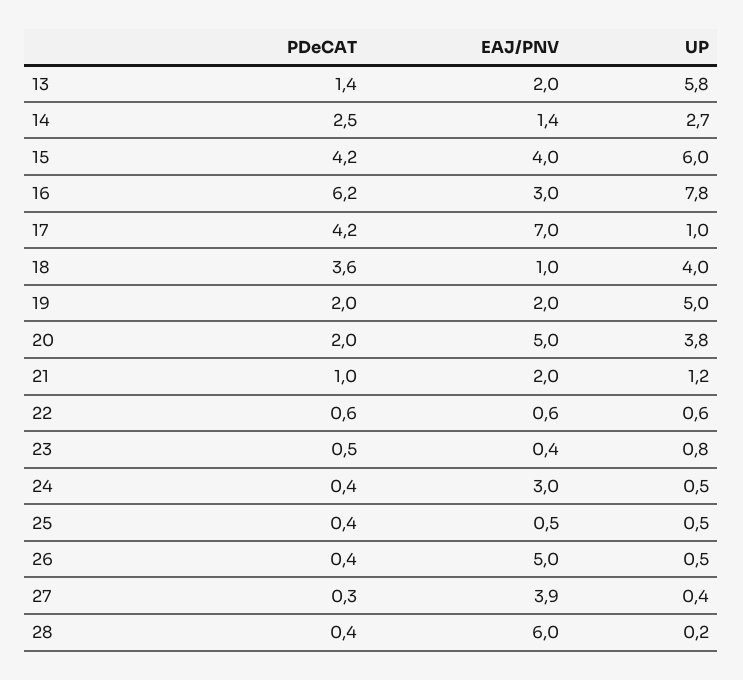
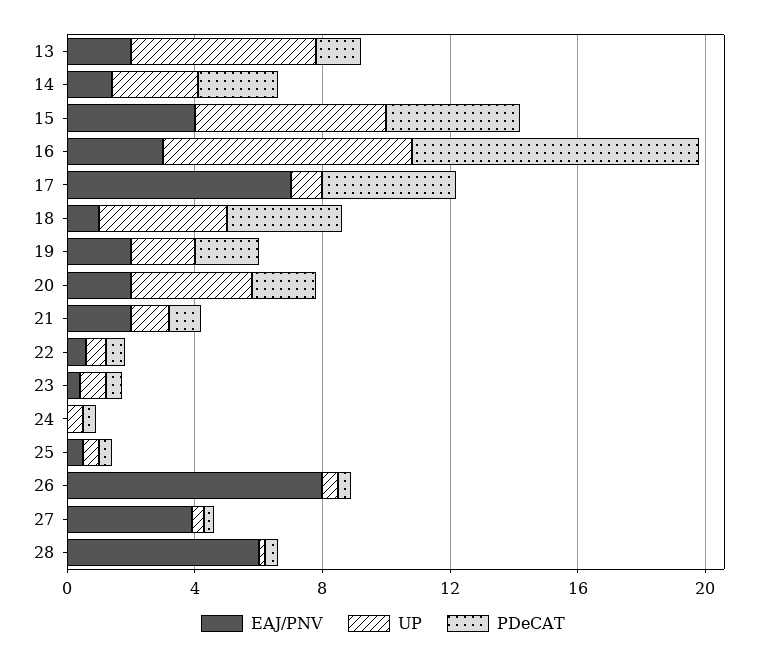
PDeCAT, 16: 6.2 -> 9
UP, 19: 5 -> 2
EAJ/PNV, 20: 5 -> 2
EAJ/PNV, 24: 3 -> 0
EAJ/PNV, 26: 5 -> 8

